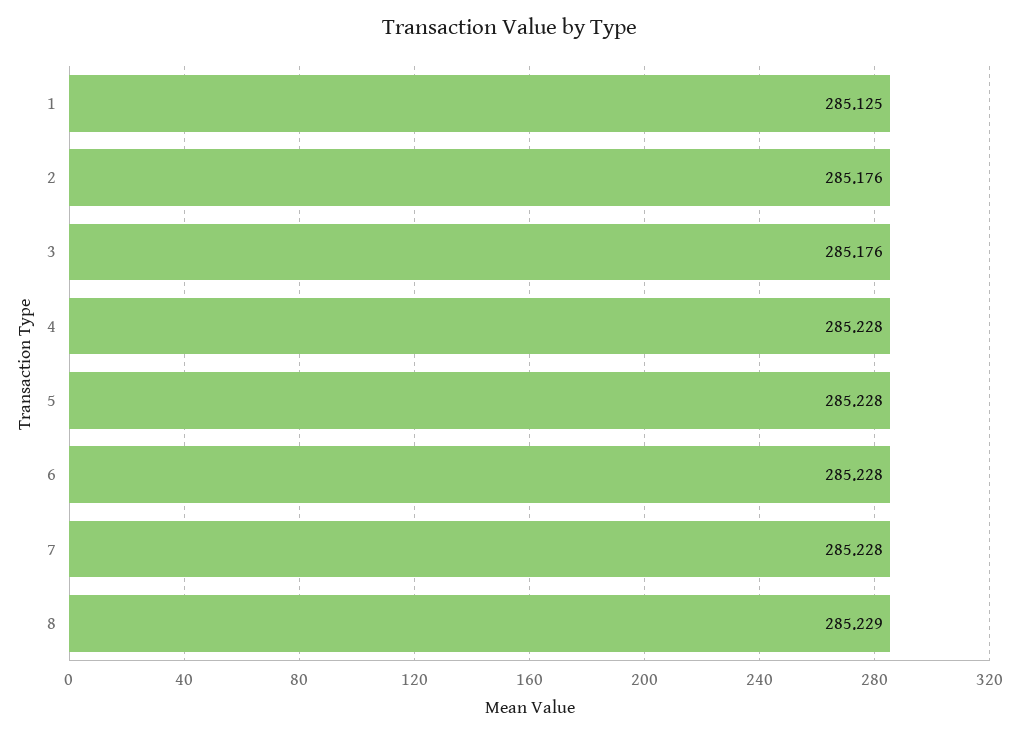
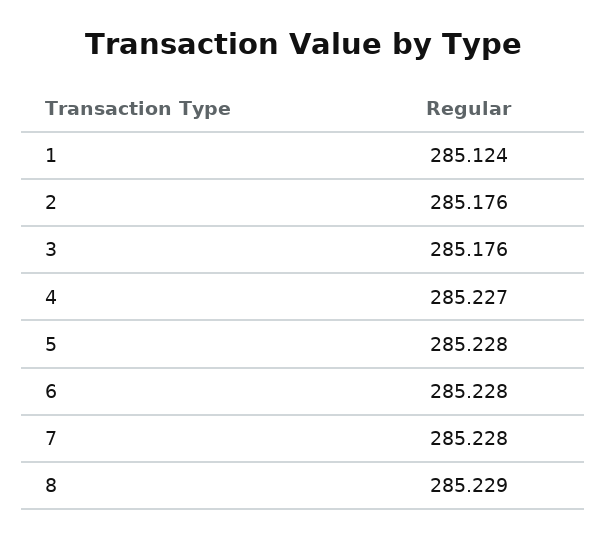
1: 285.125 -> 285.124
4: 285.228 -> 285.227

